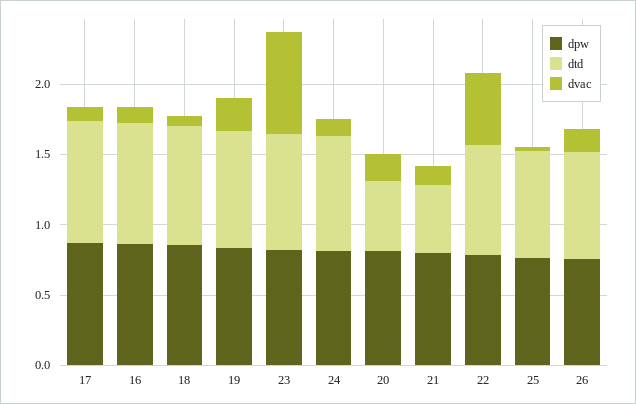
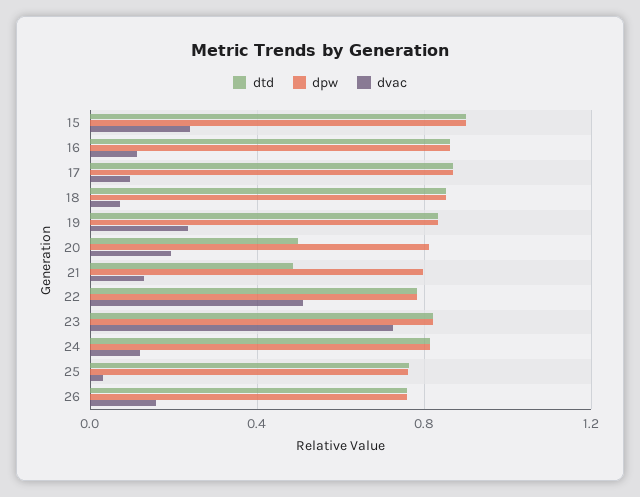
dtd, 15: none -> 0.9
dpw, 15: none -> 0.9
dvac, 15: none -> 0.25

